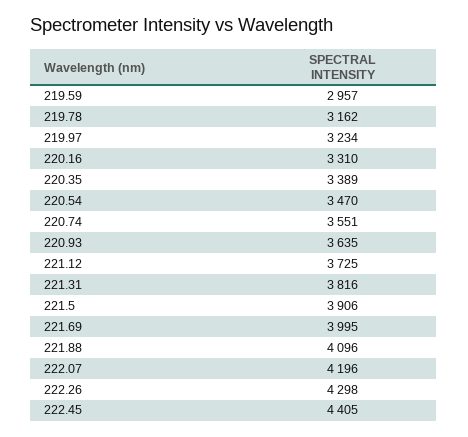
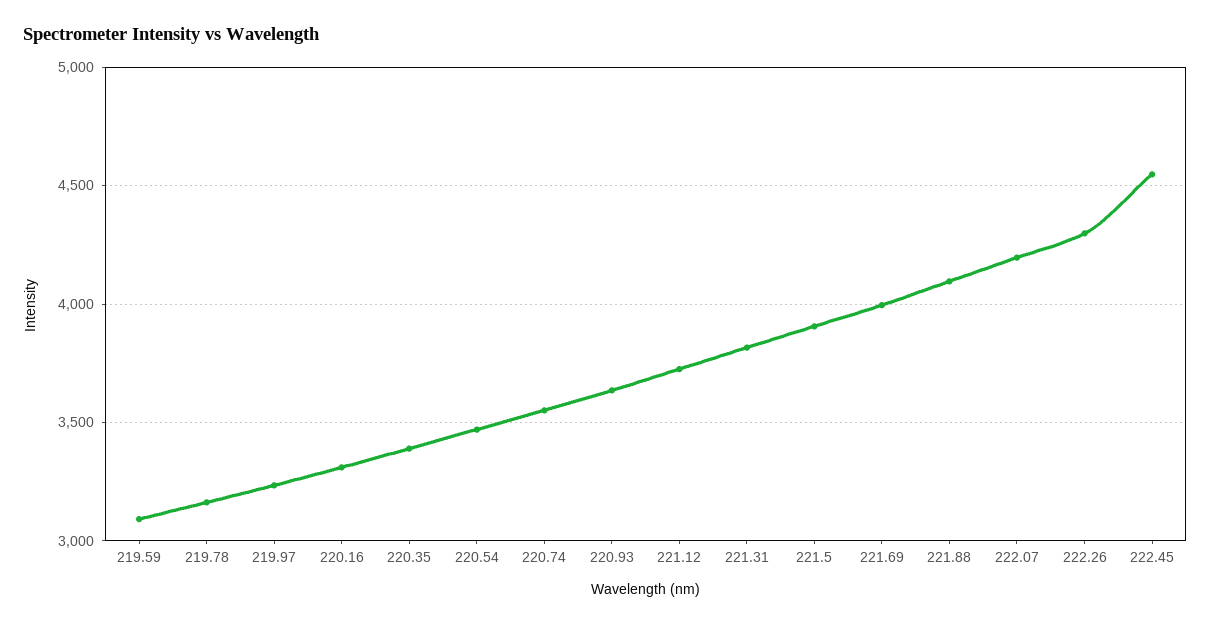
219.59: 2957 -> 3100
222.45: 4405 -> 4550

